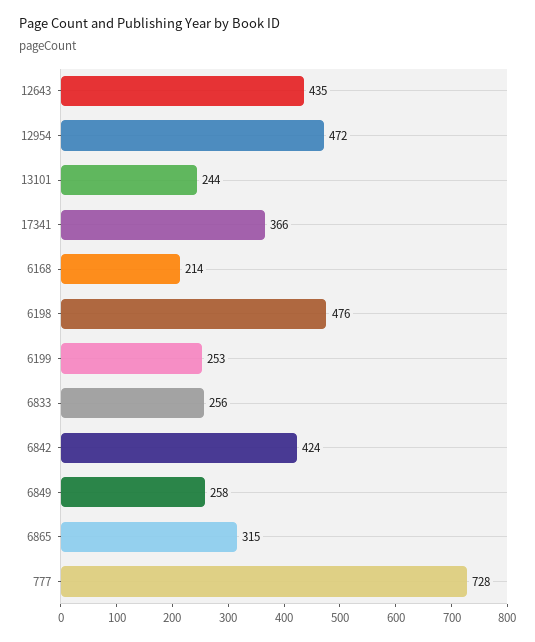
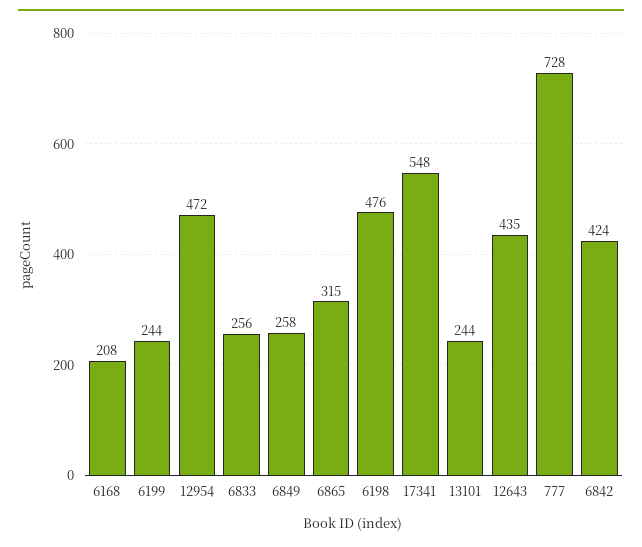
17341: 366 -> 548
6168: 214 -> 208
6199: 253 -> 244

